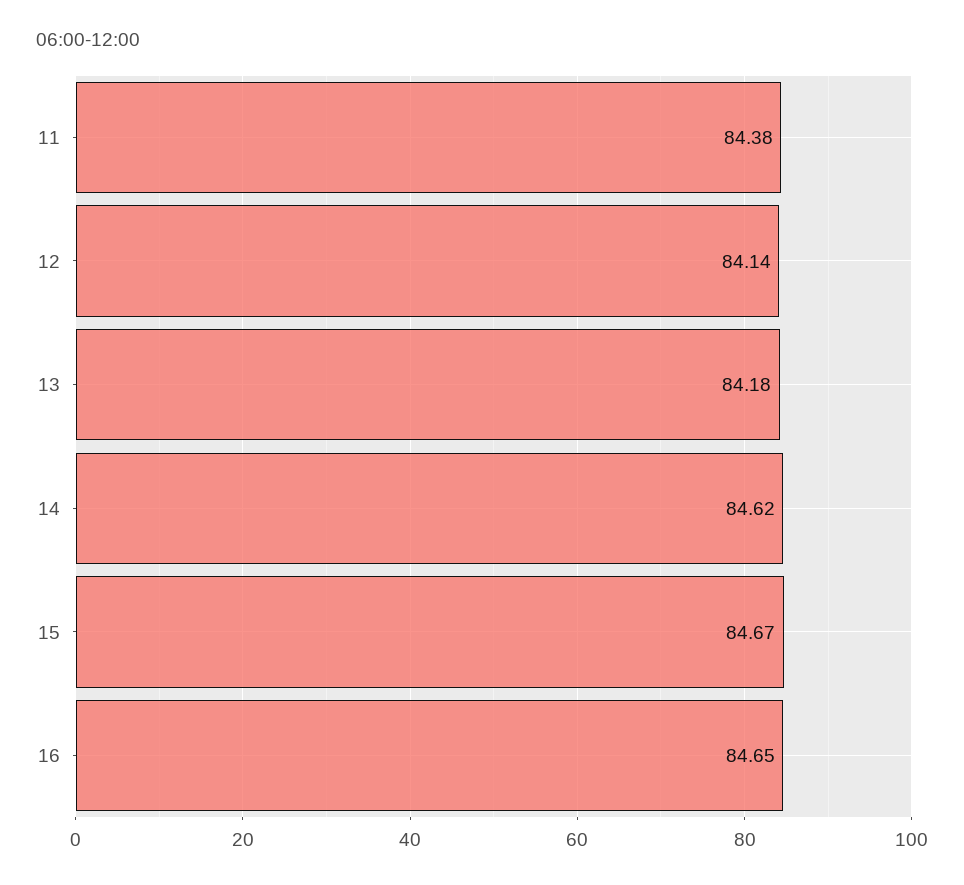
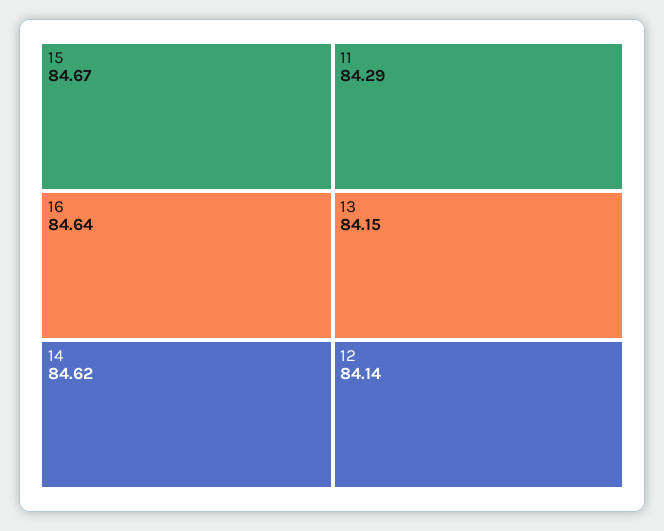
11: 84.38 -> 84.29
13: 84.18 -> 84.15
16: 84.65 -> 84.64

